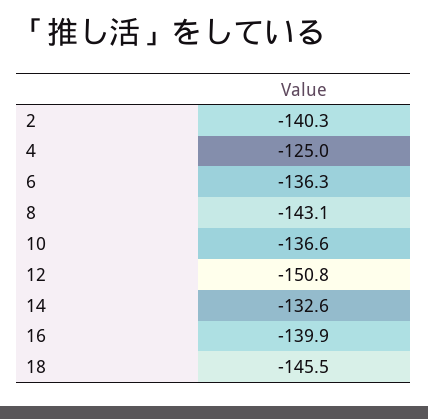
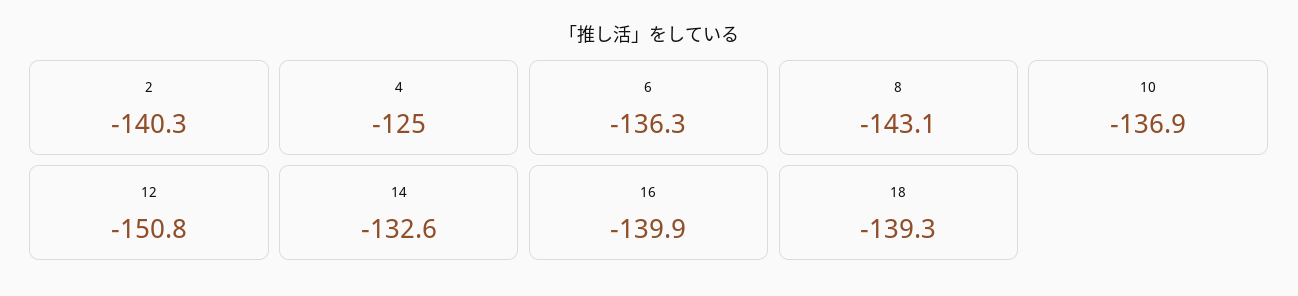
10: -136.6 -> -136.9
18: -145.5 -> -139.3

